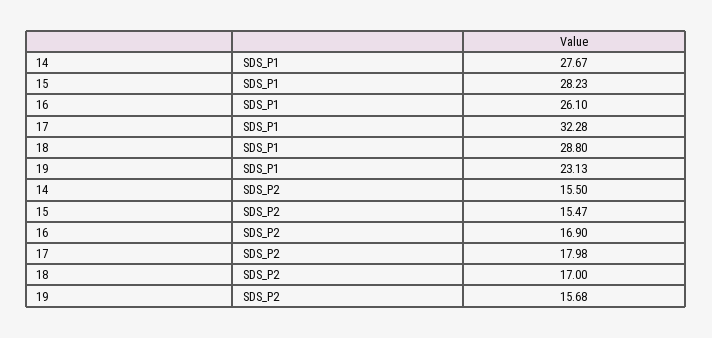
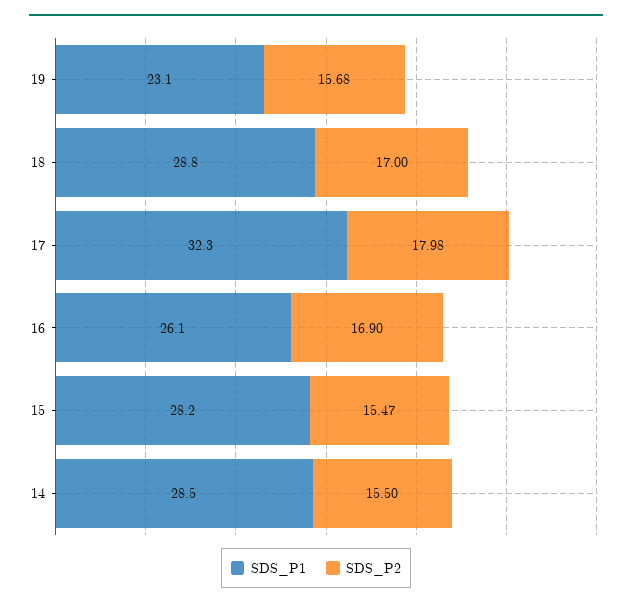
SDS_P1, 14: 27.67 -> 28.5

